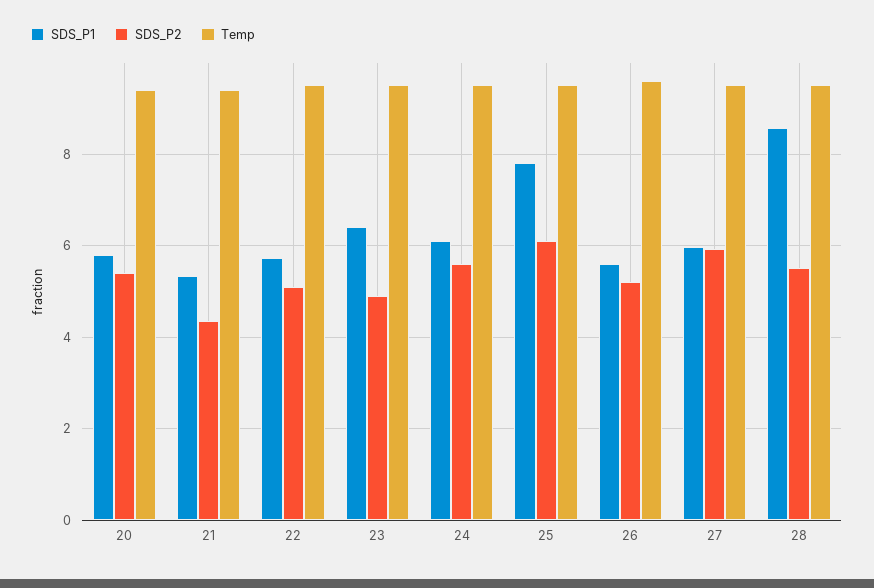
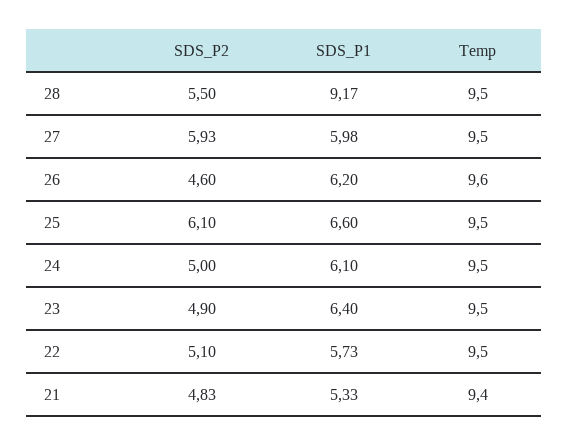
SDS_P1, 20: 5.8 -> none
SDS_P2, 20: 5.4 -> none
Temp, 20: 9.4 -> none
SDS_P2, 21: 4.4 -> 4.83
SDS_P2, 24: 5.6 -> 5
SDS_P1, 25: 7.8 -> 6.6
SDS_P1, 26: 5.6 -> 6.2
SDS_P2, 26: 5.2 -> 4.6
SDS_P1, 28: 8.6 -> 9.17

